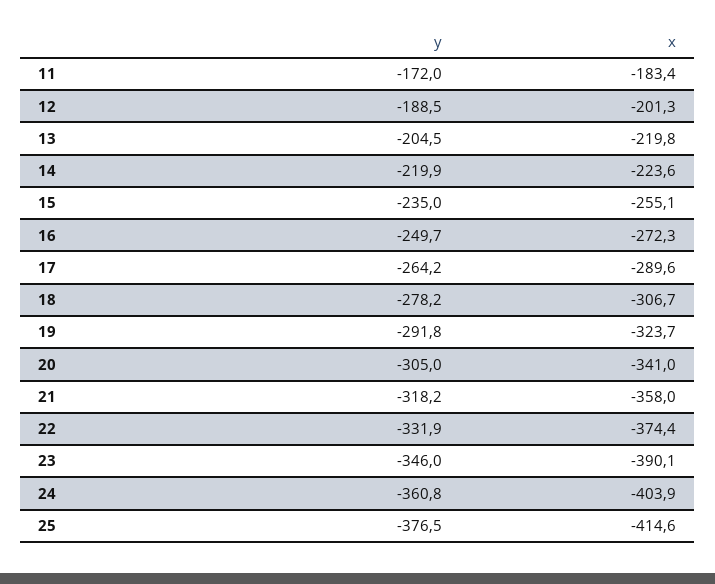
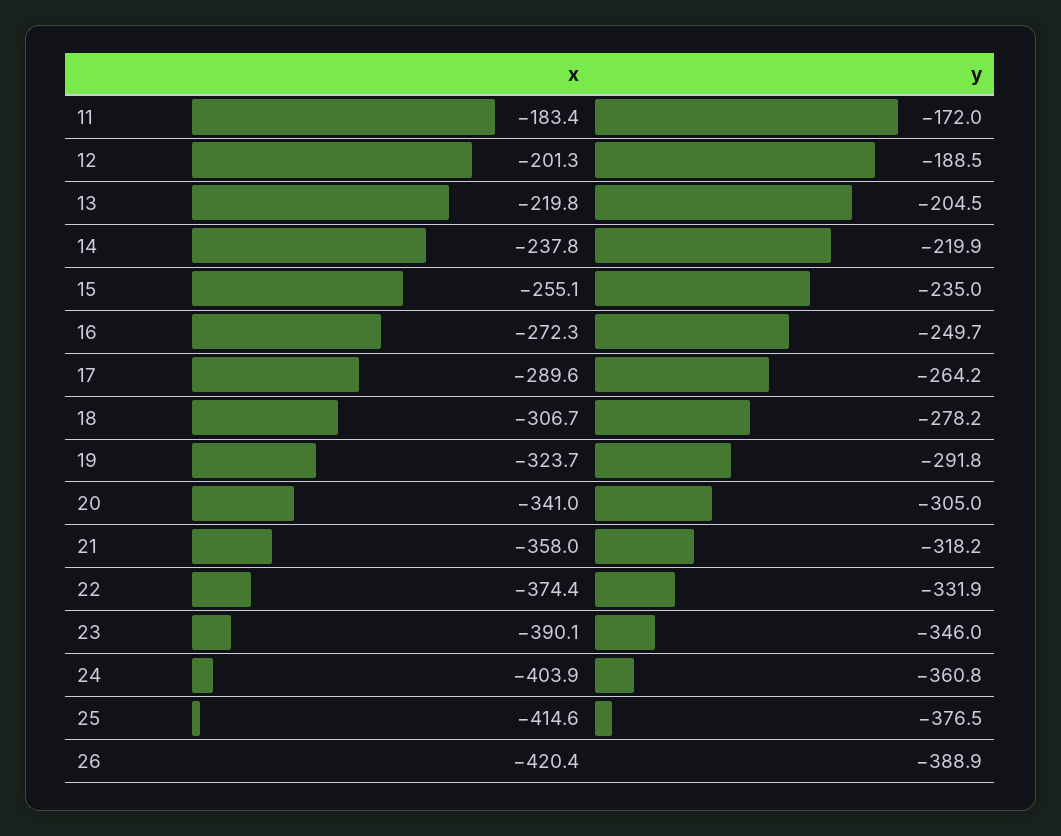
x, 14: -223.6 -> -237.8
x, 26: none -> -420.4
y, 26: none -> -388.9

